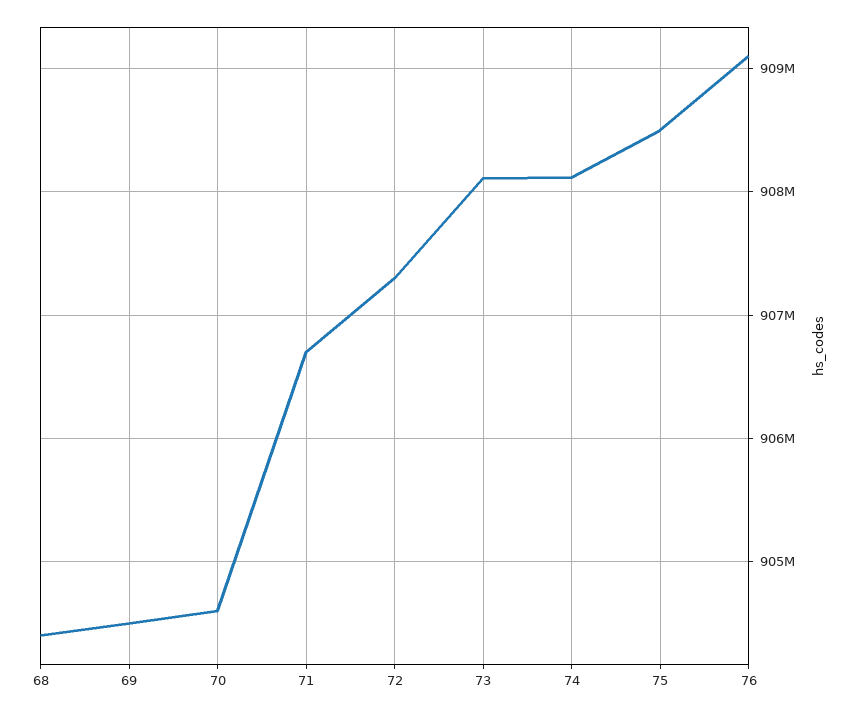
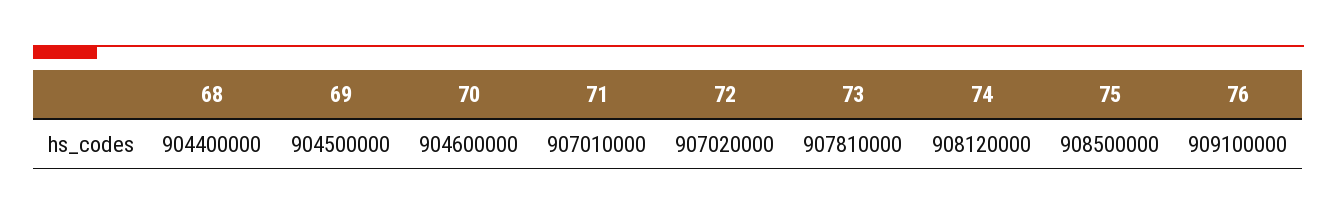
71: 906700000 -> 907010000
72: 907300000 -> 907020000
73: 908100000 -> 907810000

